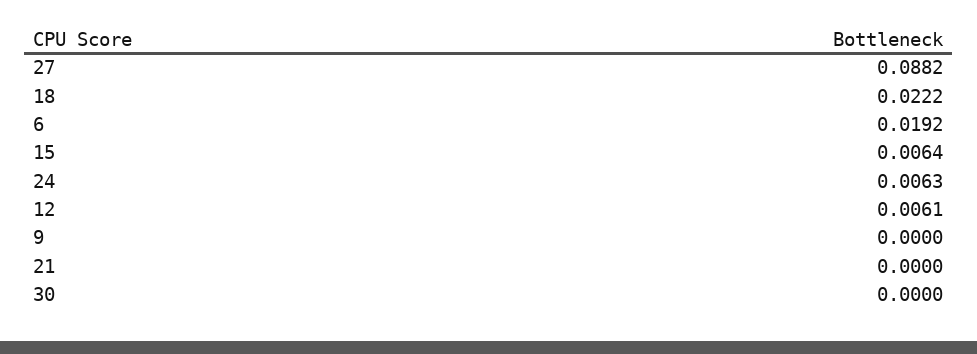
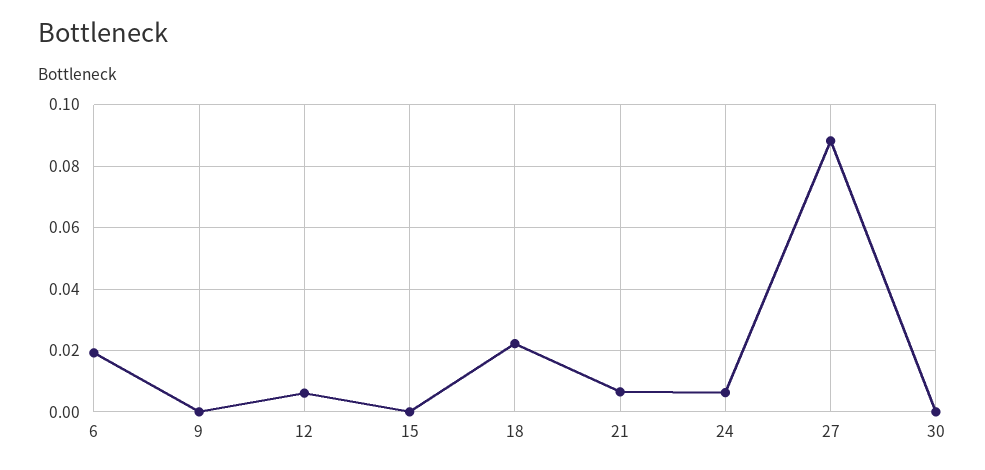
15: 0.0064 -> 0
21: 0 -> 0.006

